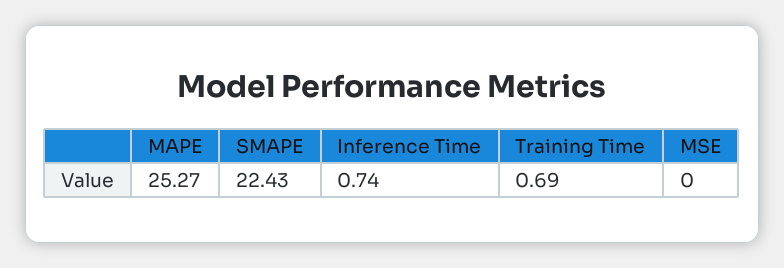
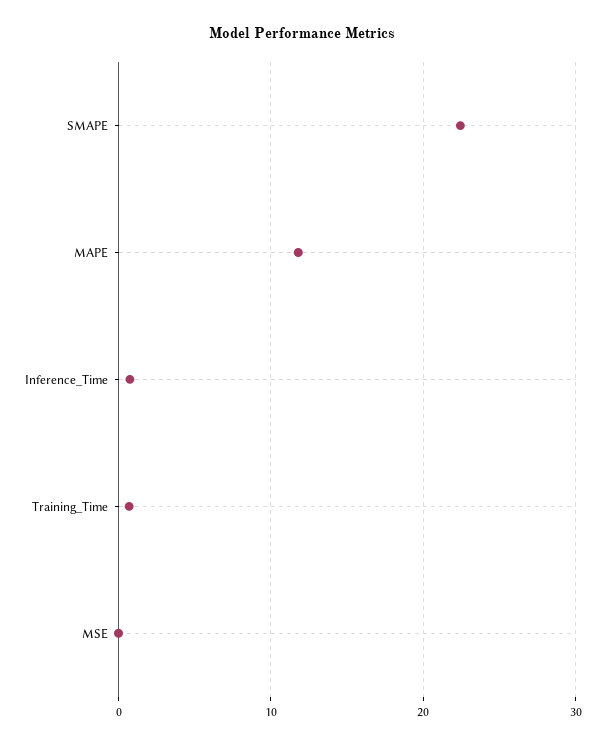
MAPE: 25.27 -> 12

